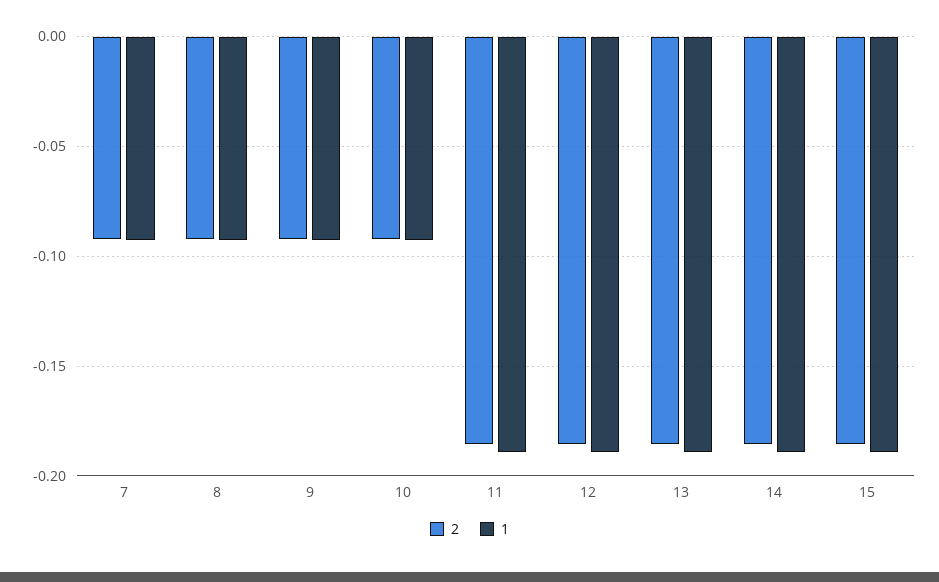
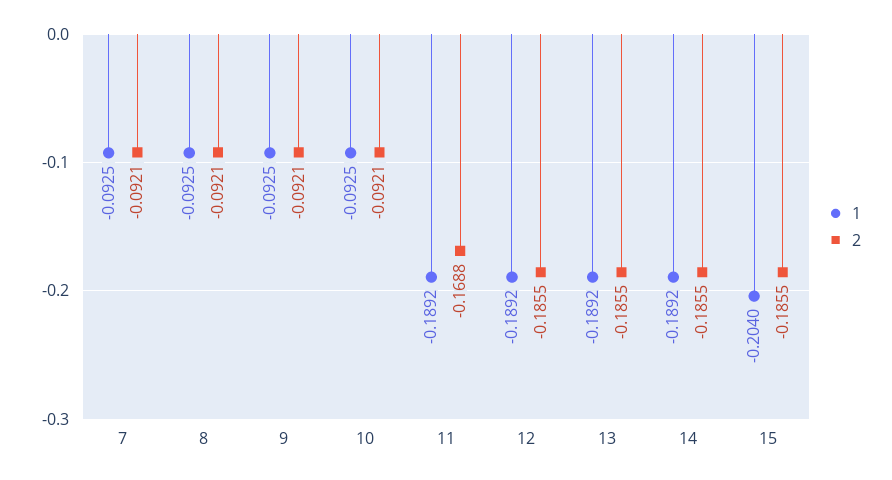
2, 11: -0.185 -> -0.1688
1, 15: -0.19 -> -0.204

